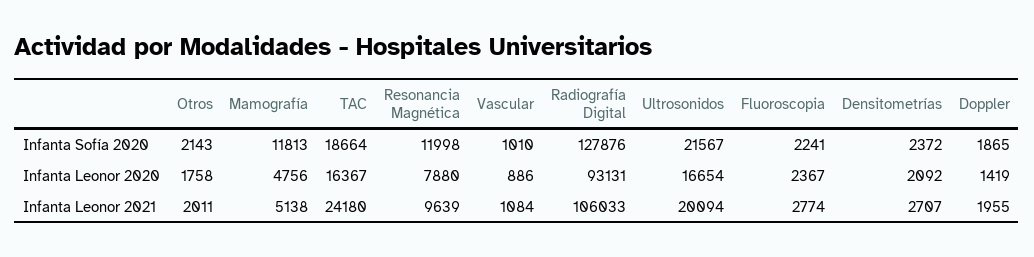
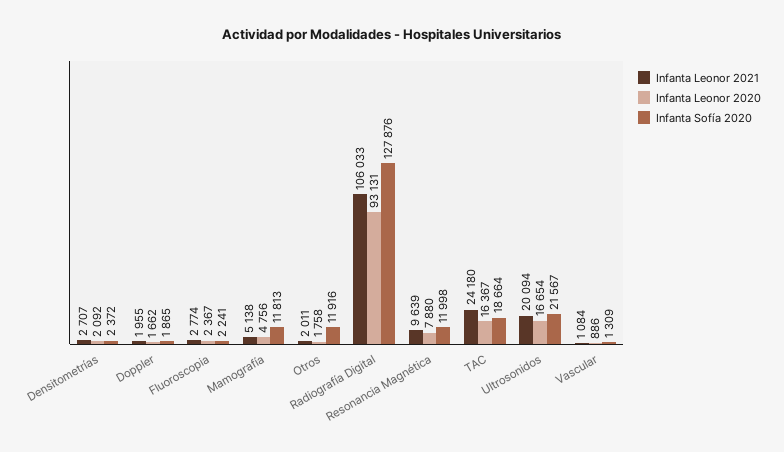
Infanta Sofía 2020, Otros: 2143 -> 11916
Infanta Sofía 2020, Vascular: 1010 -> 1309
Infanta Leonor 2020, Doppler: 1419 -> 1662

